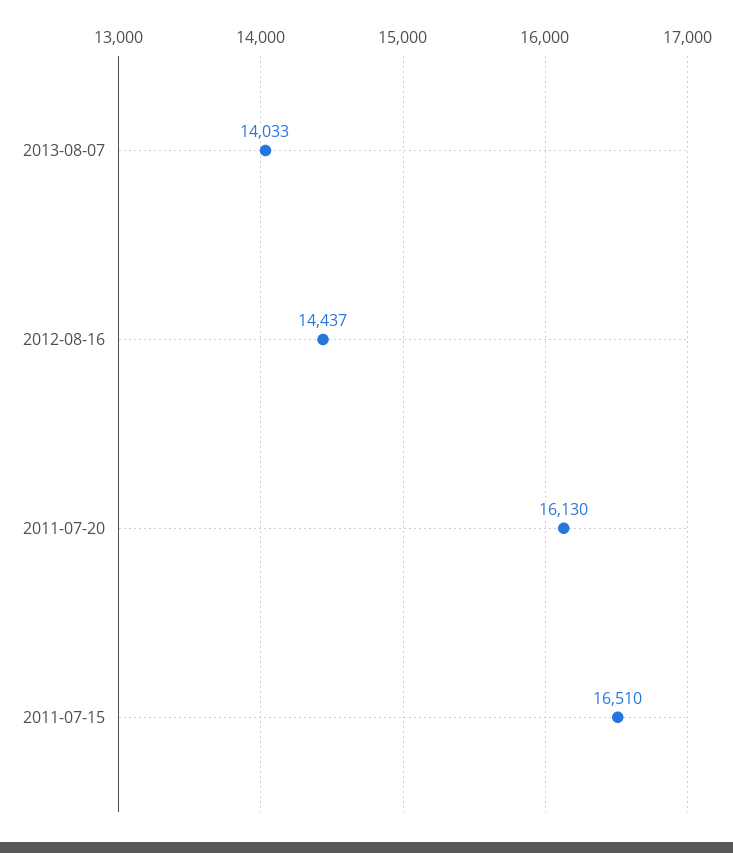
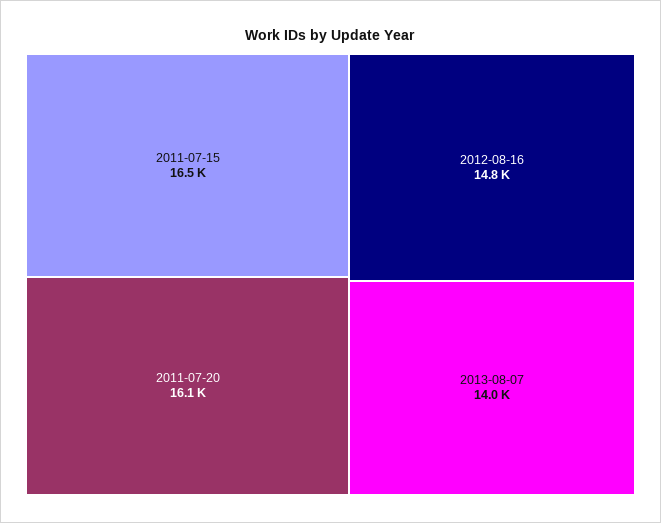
2012-08-16: 14437 -> 14800

